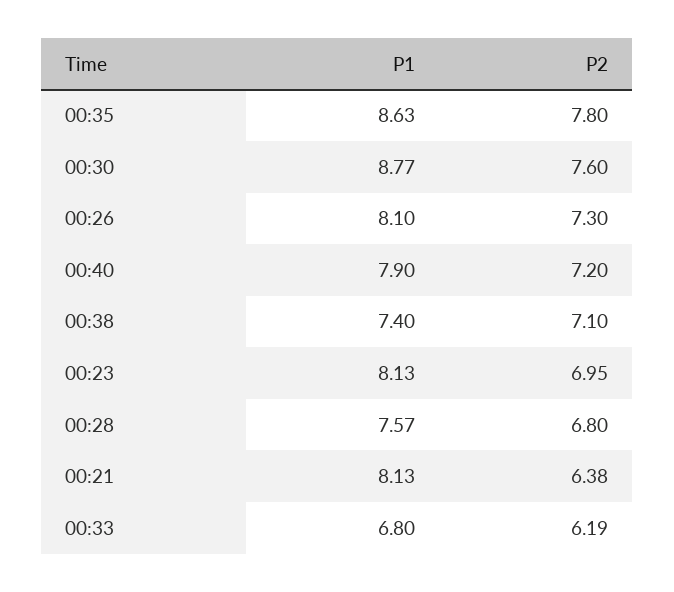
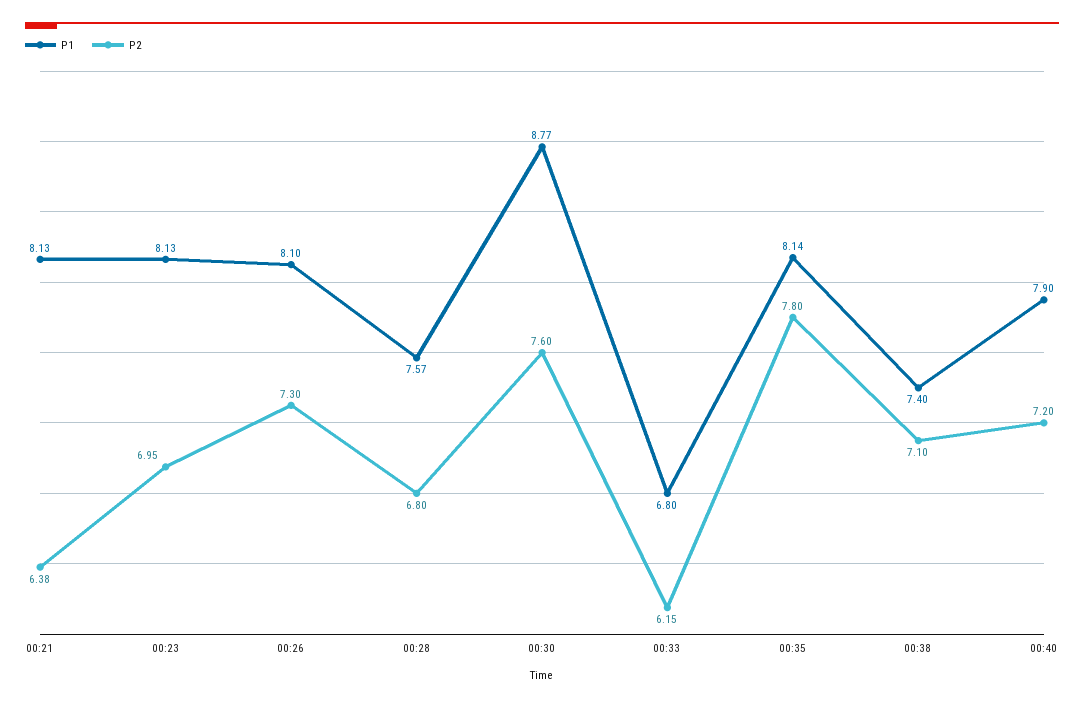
P1, 00:35: 8.63 -> 8.14
P2, 00:33: 6.19 -> 6.15

